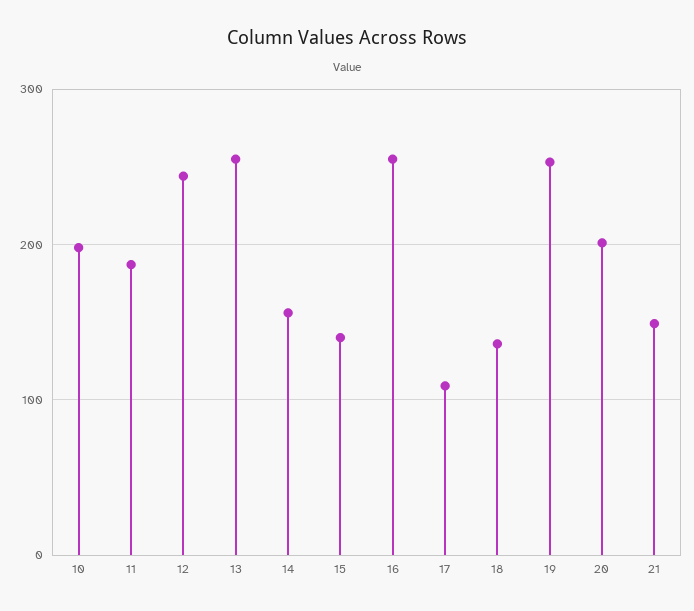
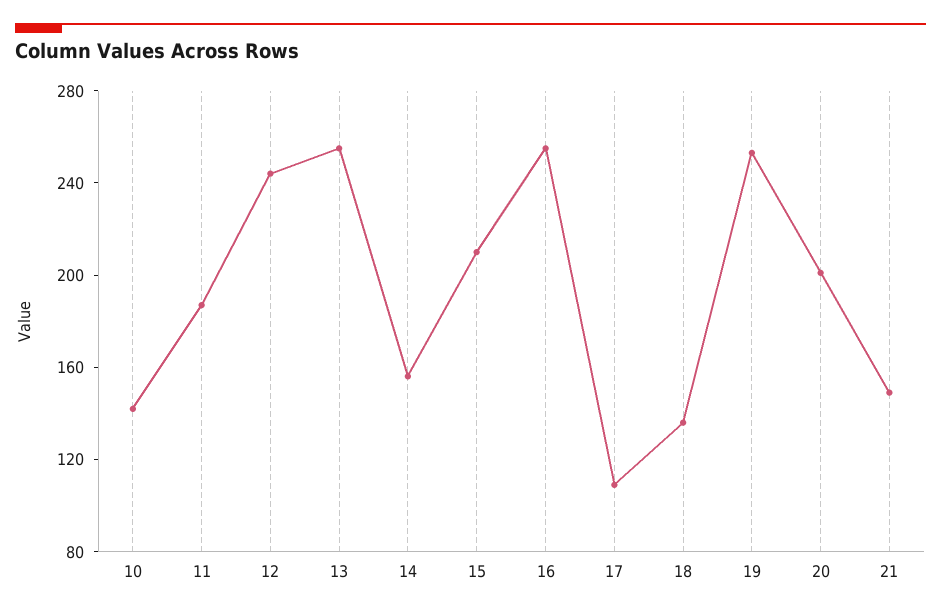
10: 200 -> 140
15: 140 -> 210

